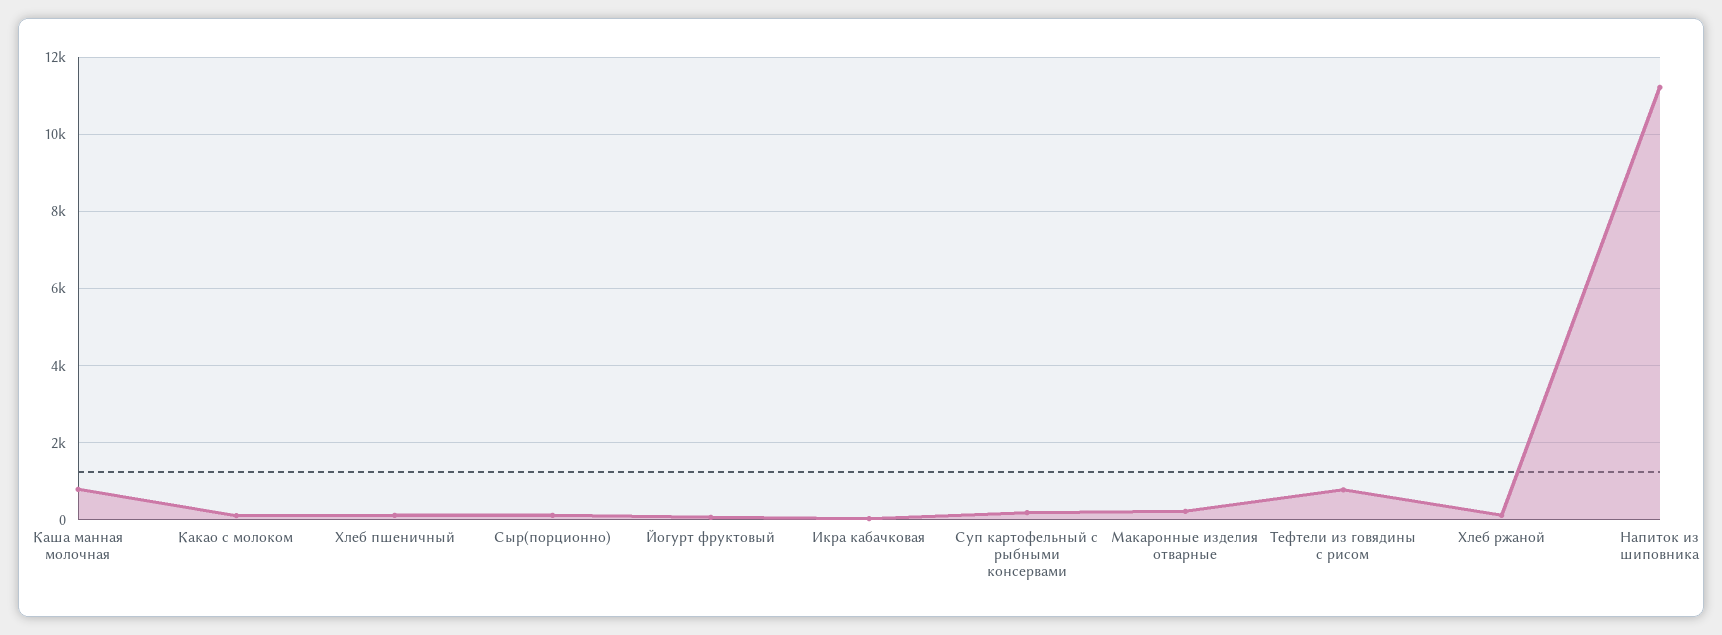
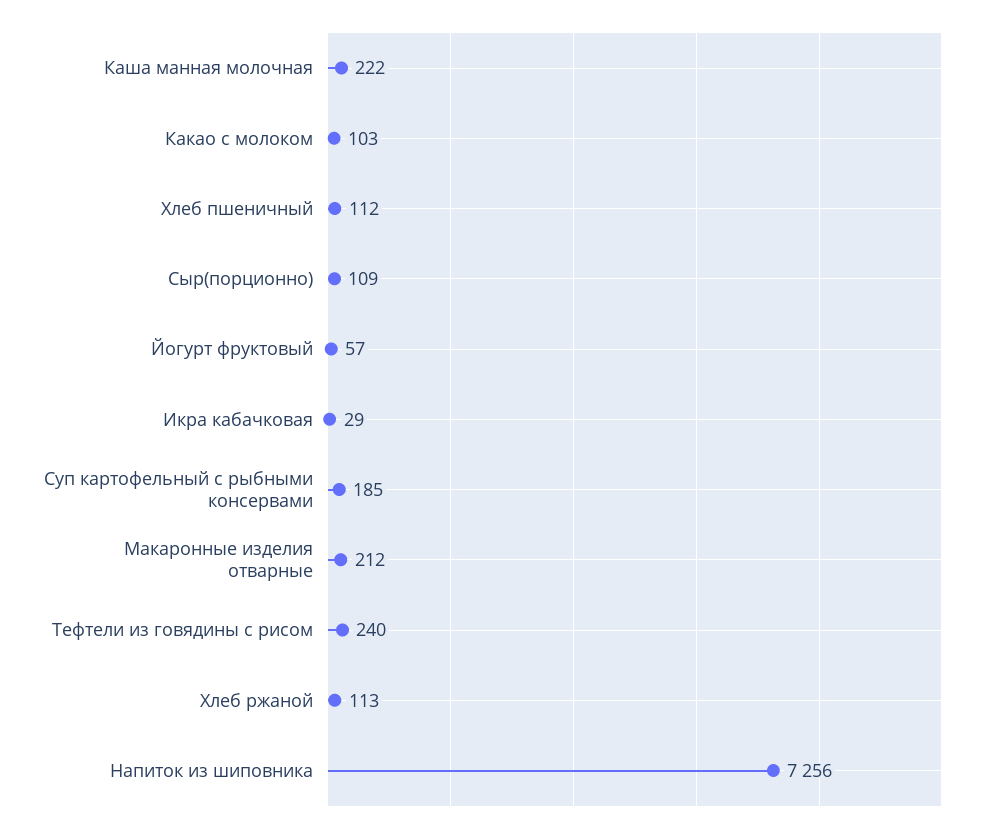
Каша манная молочная: 800 -> 222
Тефтели из говядины с рисом: 800 -> 240
Напиток из шиповника: 11200 -> 7256

